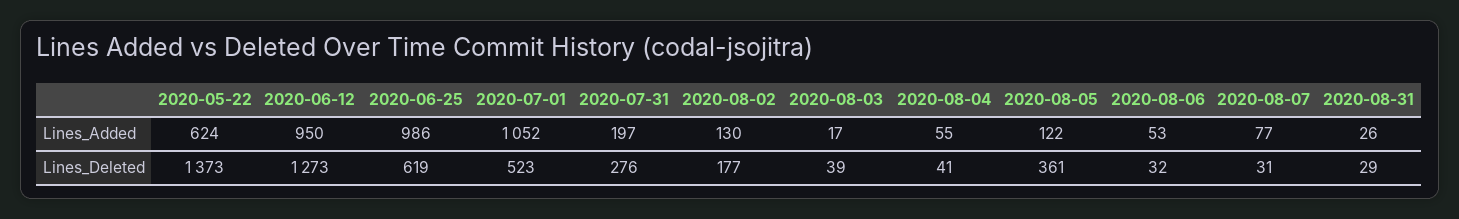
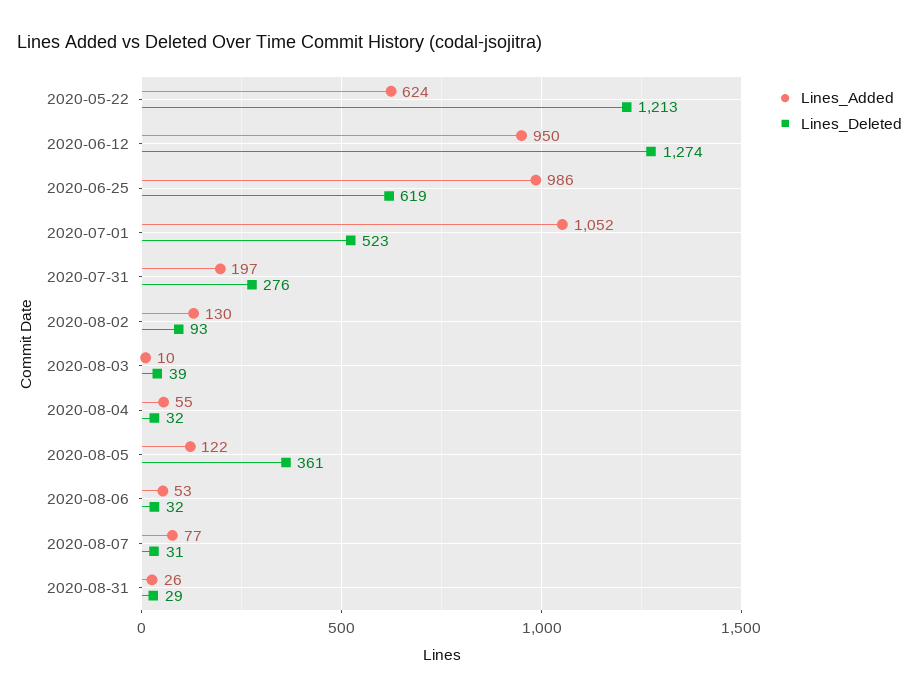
Lines_Added, 2020-08-03: 17 -> 10
Lines_Deleted, 2020-05-22: 1373 -> 1213
Lines_Deleted, 2020-06-12: 1273 -> 1274
Lines_Deleted, 2020-08-02: 177 -> 93
Lines_Deleted, 2020-08-04: 41 -> 32

